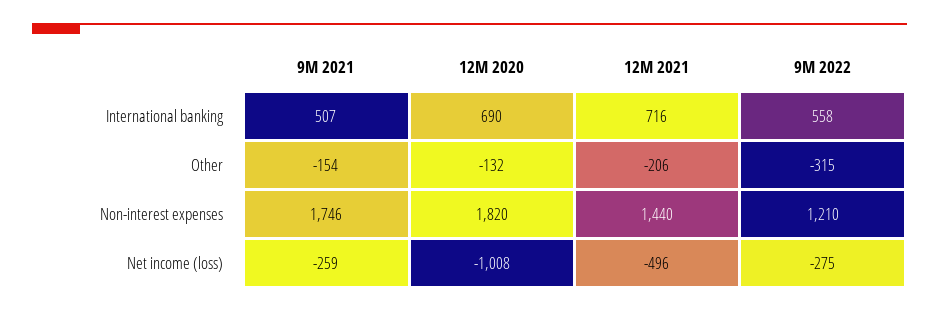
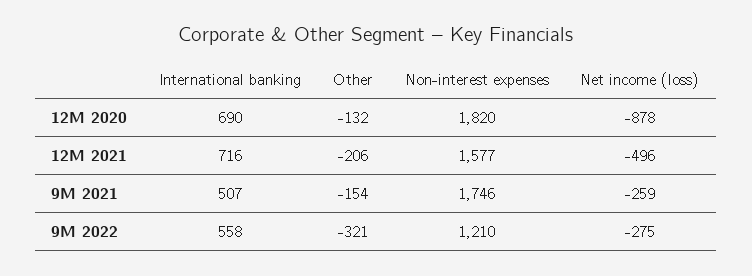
9M 2022, Other: -315 -> -321
12M 2021, Non-interest expenses: 1440 -> 1577
12M 2020, Net income (loss): -1008 -> -878

